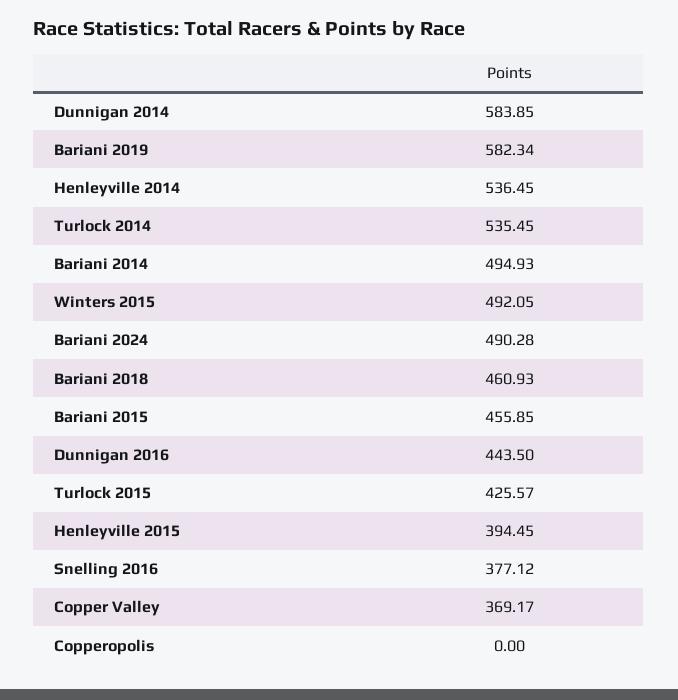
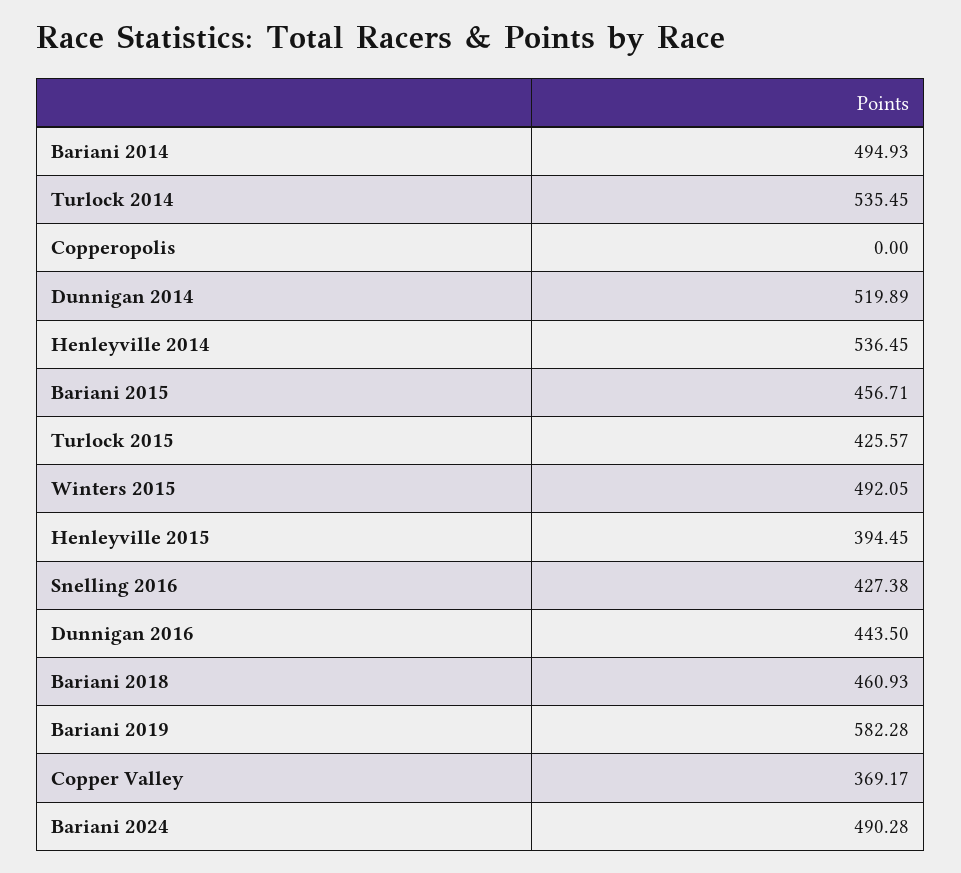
Dunnigan 2014: 583.85 -> 519.89
Bariani 2019: 582.34 -> 582.28
Bariani 2015: 455.85 -> 456.71
Snelling 2016: 377.12 -> 427.38

